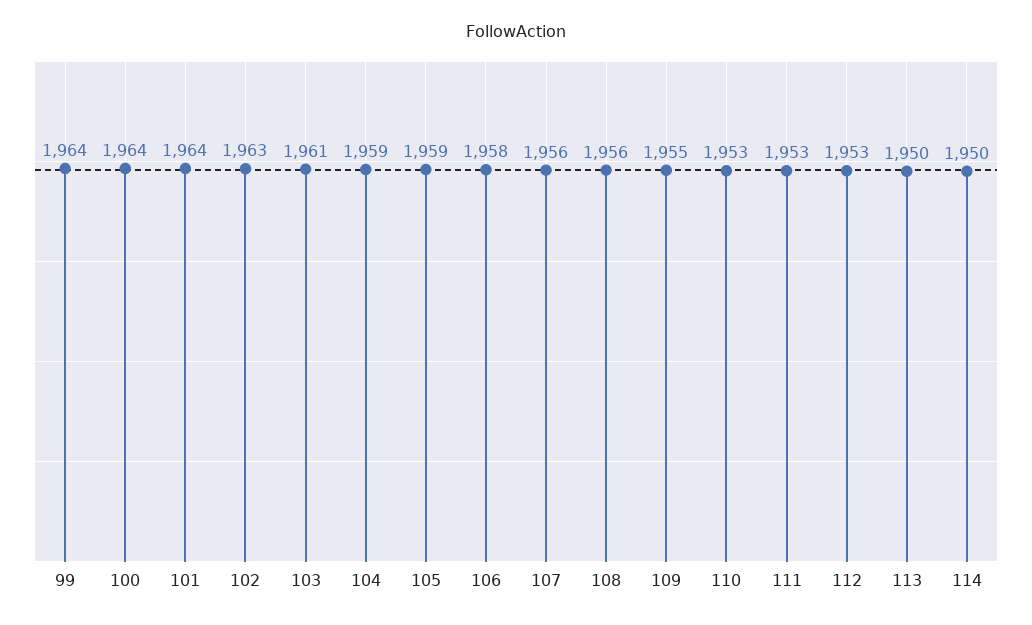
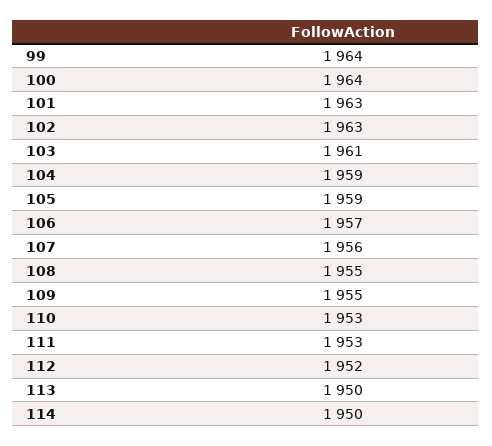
101: 1964 -> 1963
106: 1958 -> 1957
108: 1956 -> 1955
112: 1953 -> 1952

